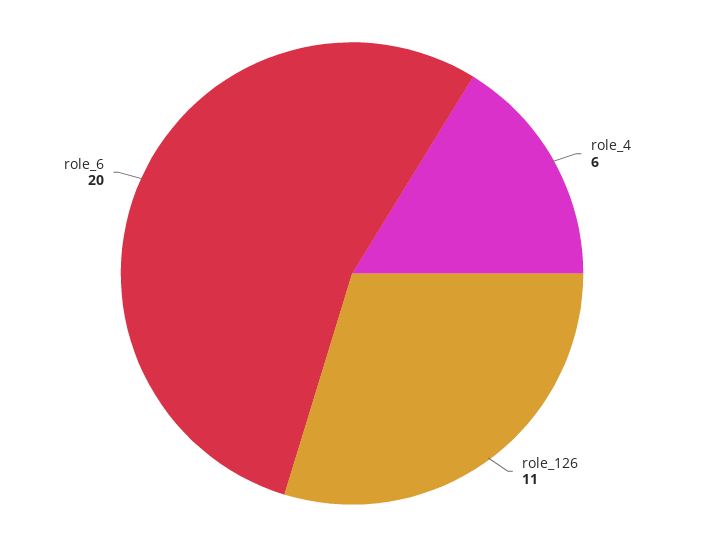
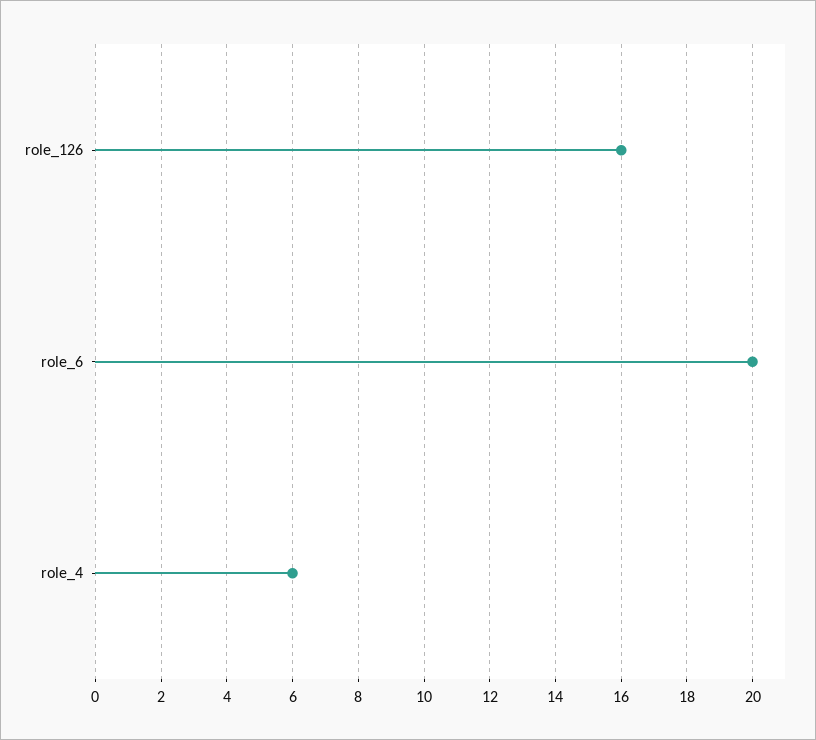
role_126: 11 -> 16

